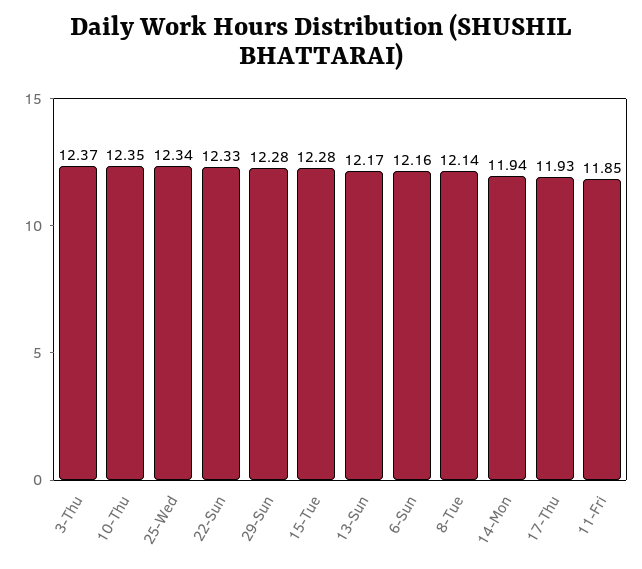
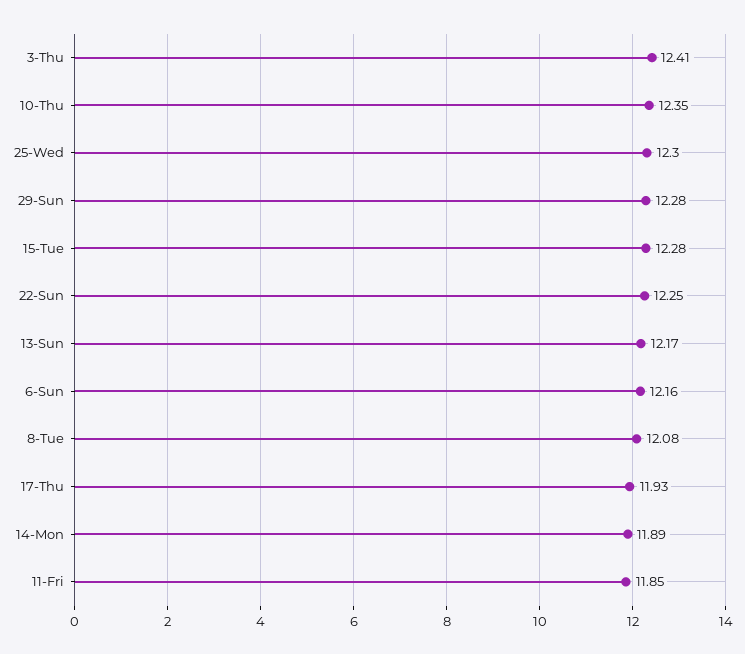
3-Thu: 12.37 -> 12.41
25-Wed: 12.34 -> 12.3
22-Sun: 12.33 -> 12.25
8-Tue: 12.14 -> 12.08
14-Mon: 11.94 -> 11.89

